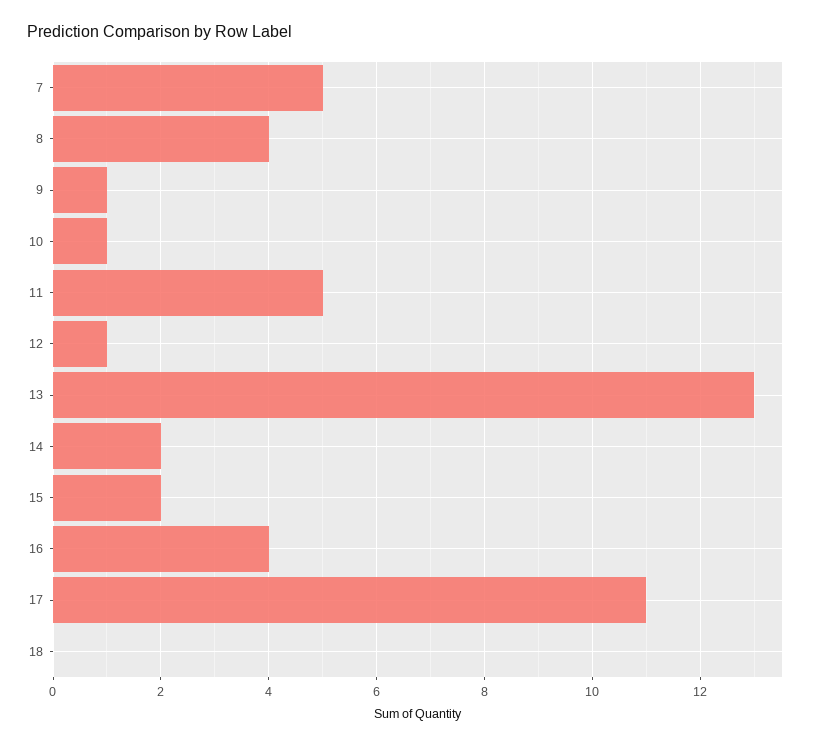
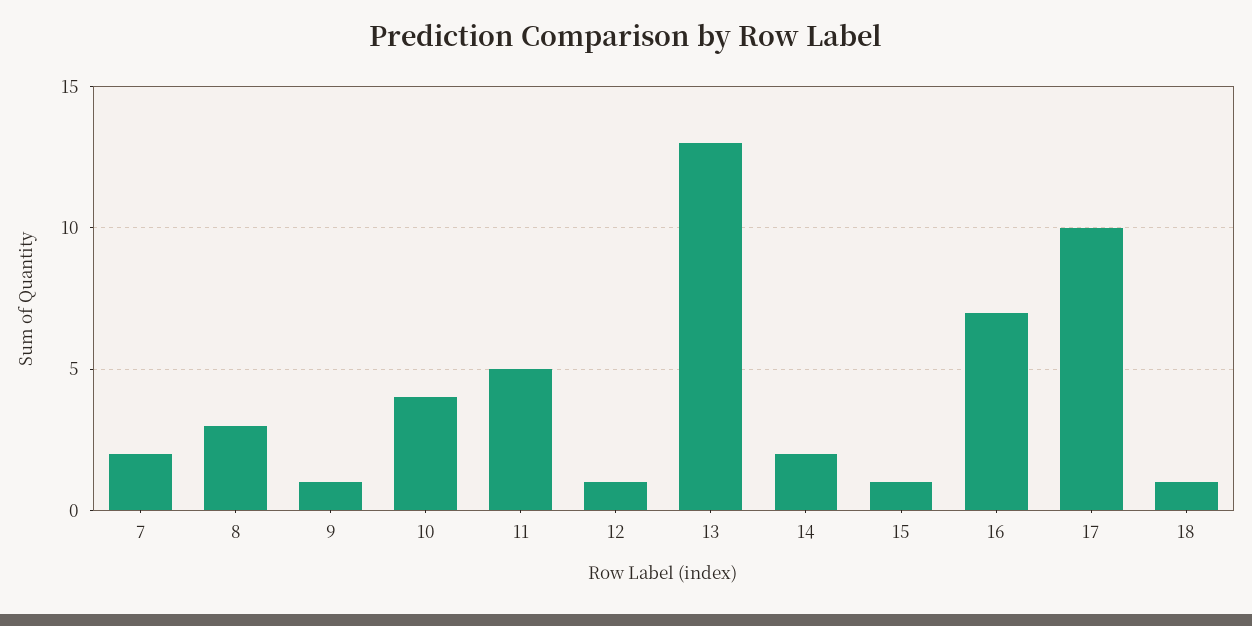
7: 5 -> 2
8: 4 -> 3
10: 1 -> 4
15: 2 -> 1
16: 4 -> 7
17: 11 -> 10
18: 0 -> 1

